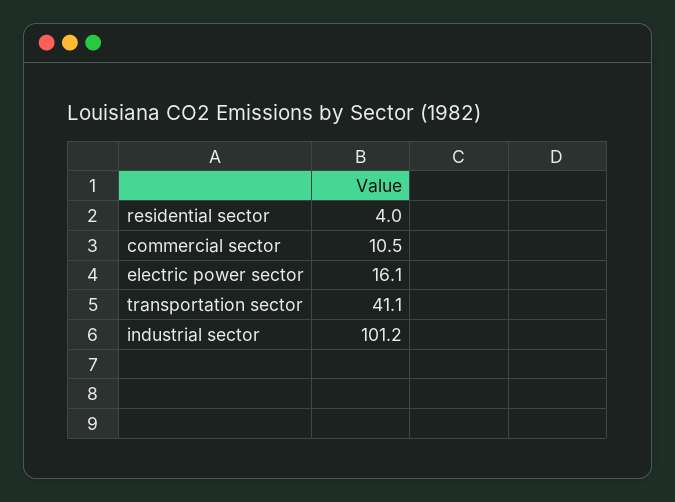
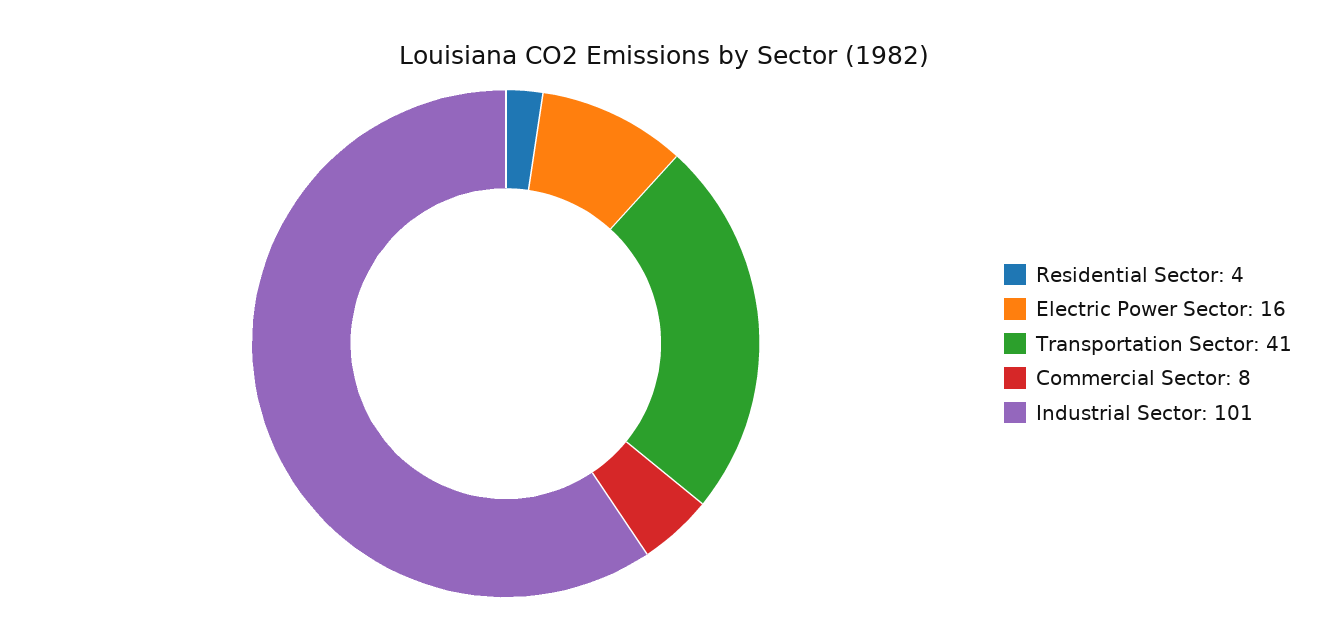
commercial sector: 10.5 -> 8

